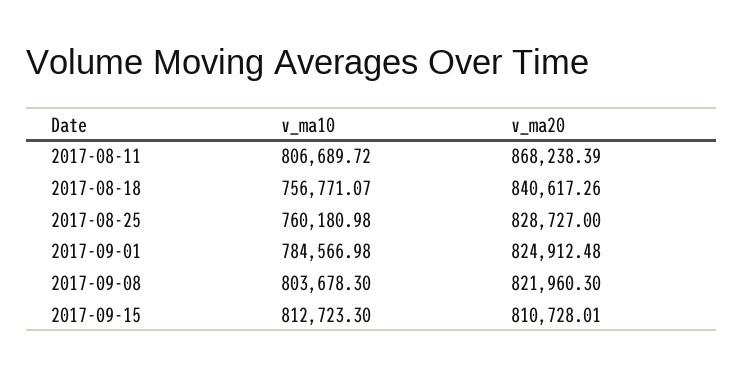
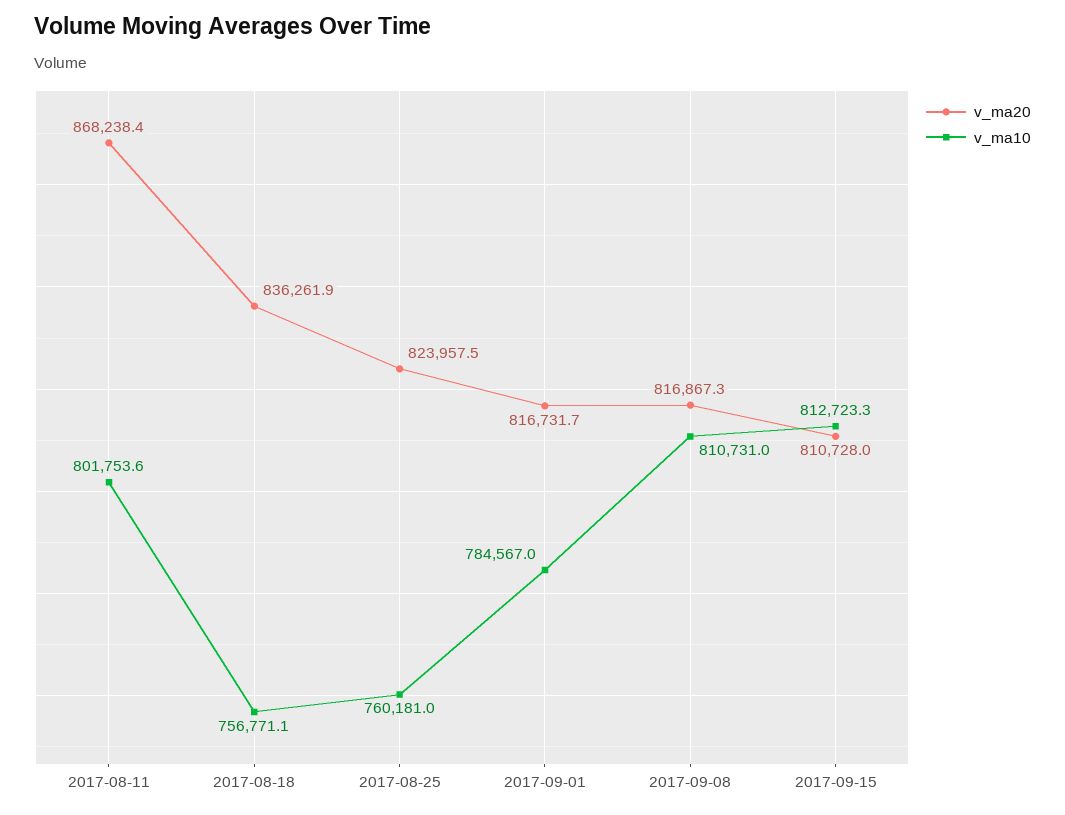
v_ma10, 2017-08-11: 806689.72 -> 801753.6
v_ma20, 2017-08-18: 840617.26 -> 836261.9
v_ma20, 2017-08-25: 828727 -> 823957.5
v_ma20, 2017-09-01: 824912.48 -> 816731.7
v_ma10, 2017-09-08: 803678.3 -> 810731
v_ma20, 2017-09-08: 821960.3 -> 816867.3

